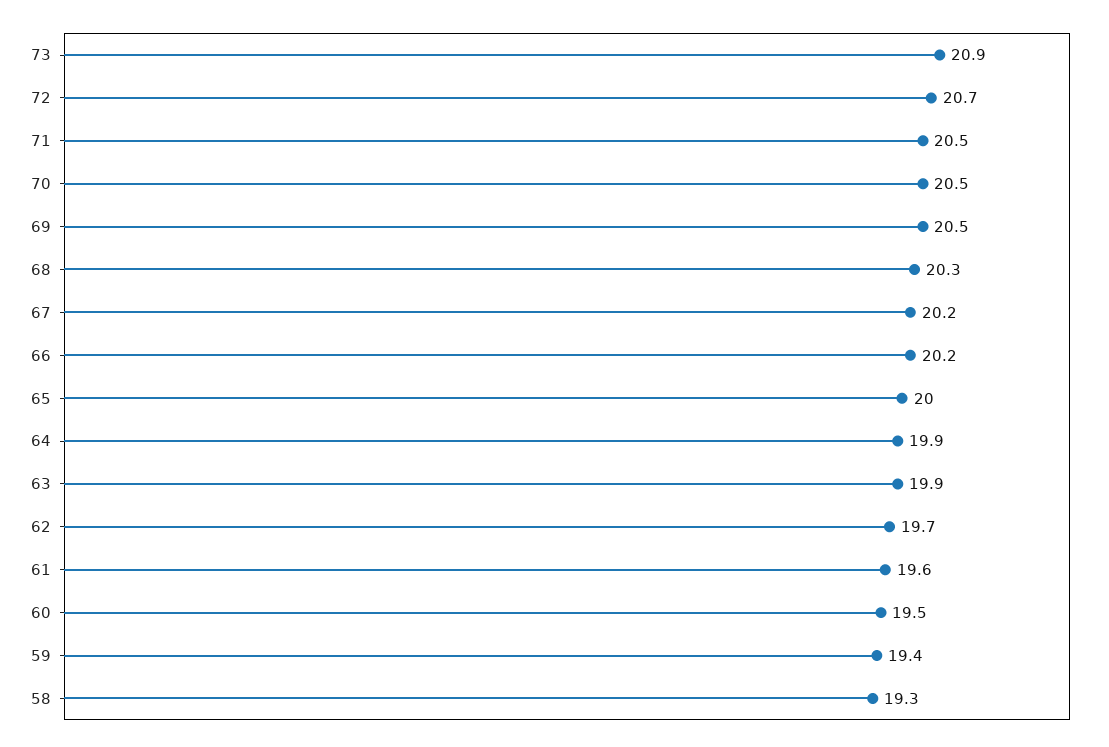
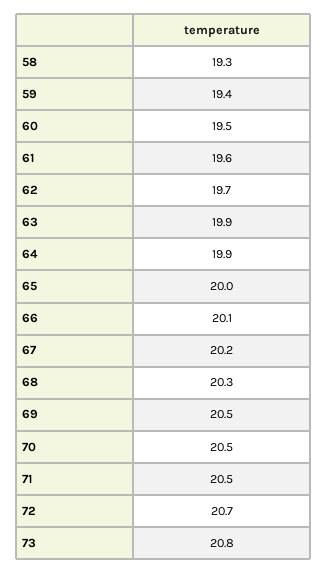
73: 20.9 -> 20.8
66: 20.2 -> 20.1

